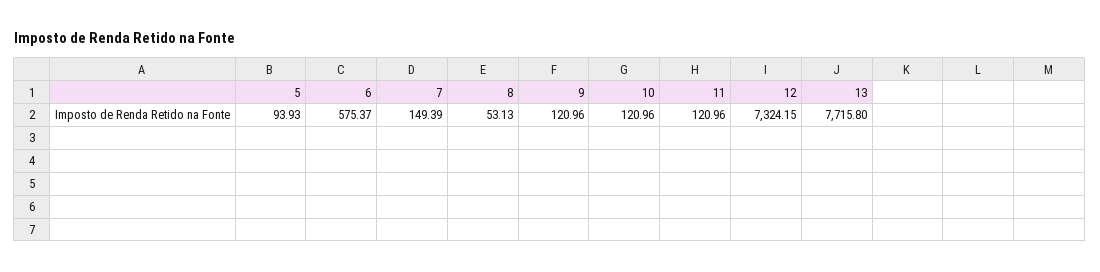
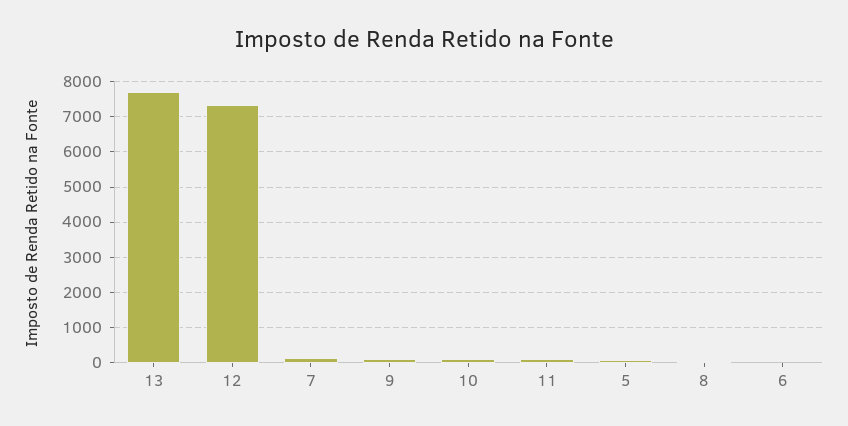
6: 575.37 -> 0

